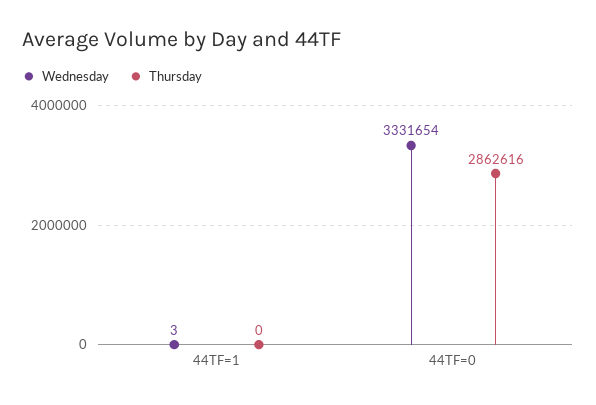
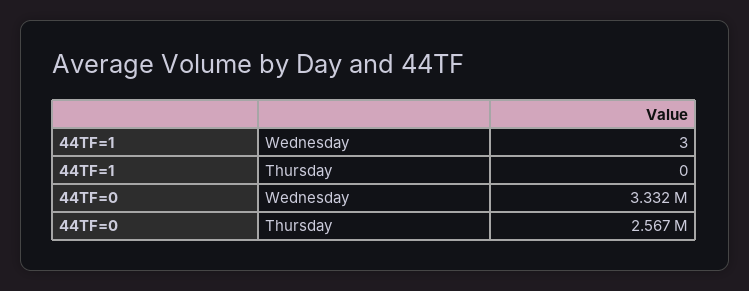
Thursday, 44TF=0: 2862616 -> 2567000

